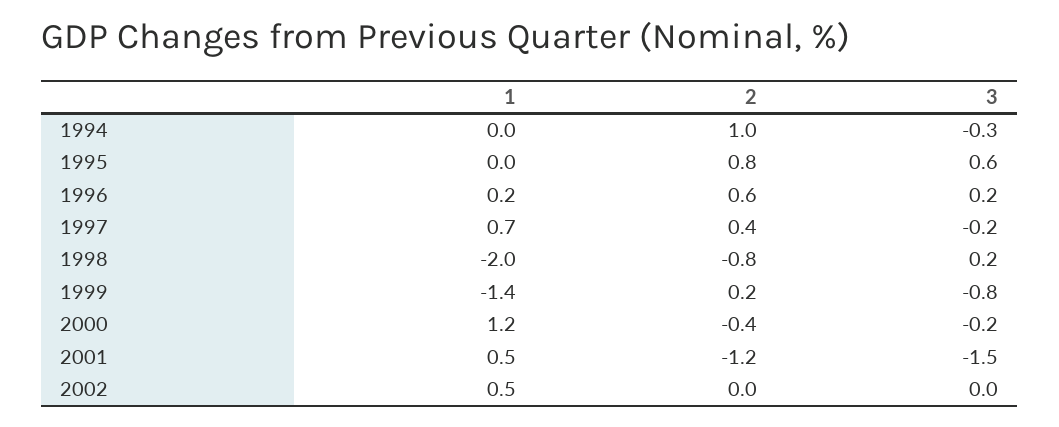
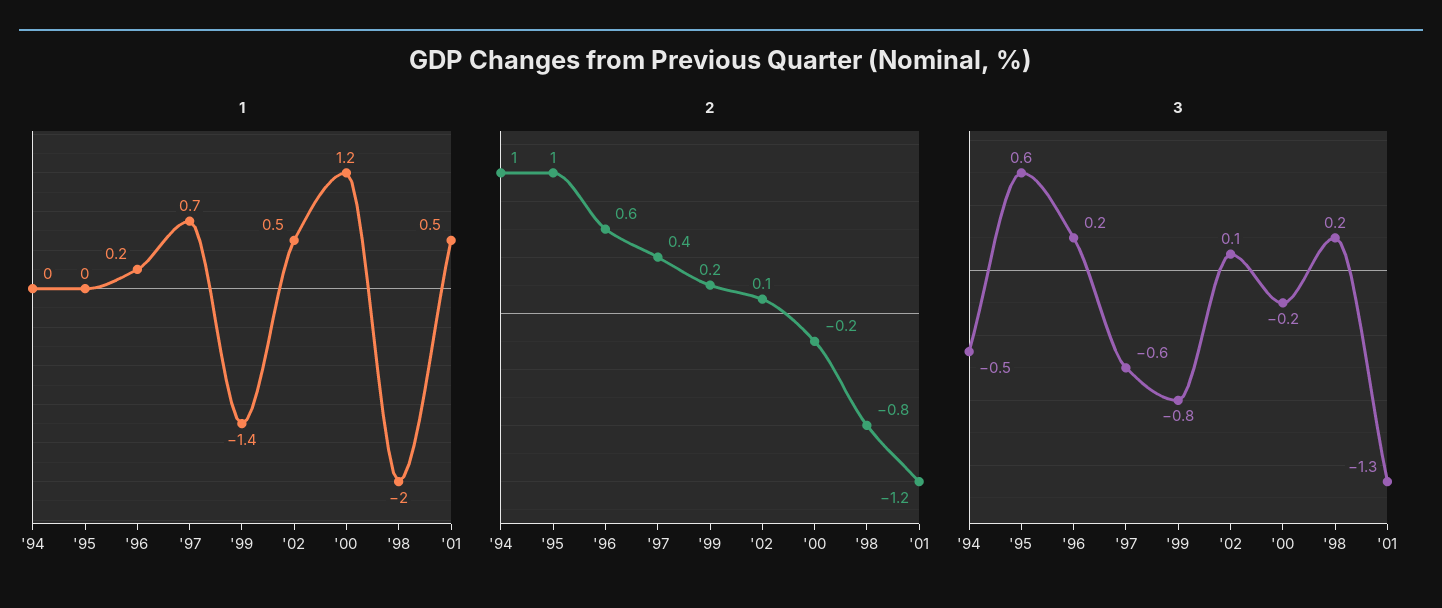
3, 1994: -0.3 -> -0.5
2, 1995: 0.8 -> 1
3, 1997: -0.2 -> -0.6
2, 2000: -0.4 -> -0.2
3, 2001: -1.5 -> -1.3
2, 2002: 0 -> 0.1
3, 2002: 0 -> 0.1

